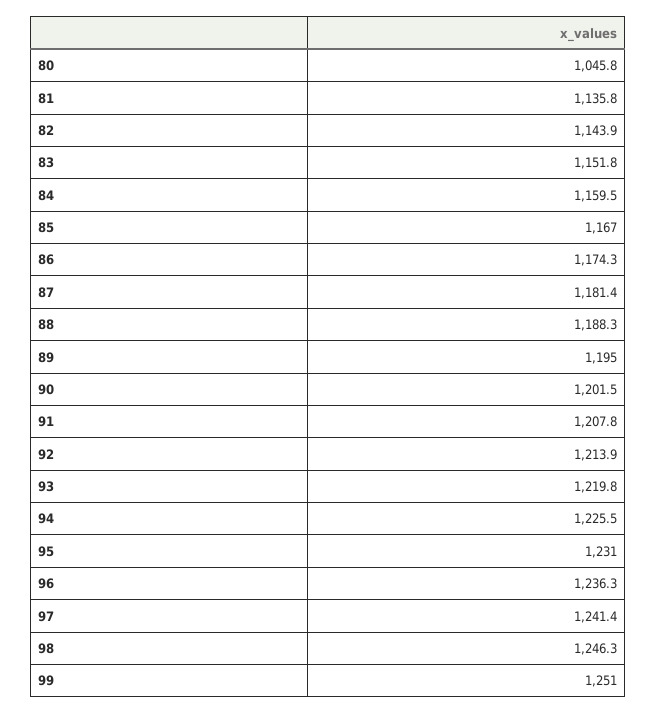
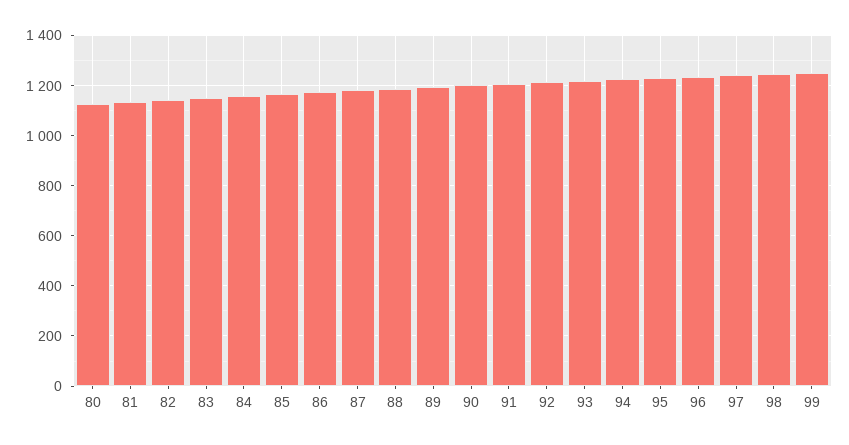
80: 1045.8 -> 1125

